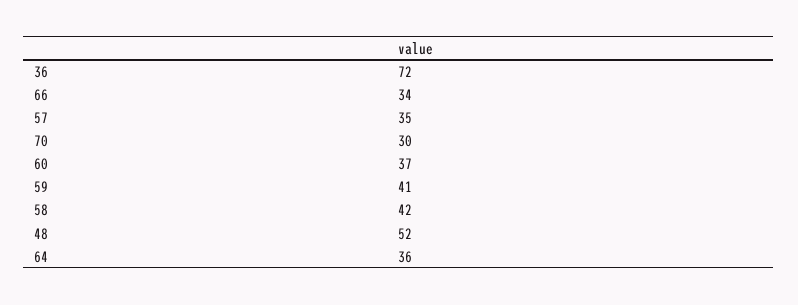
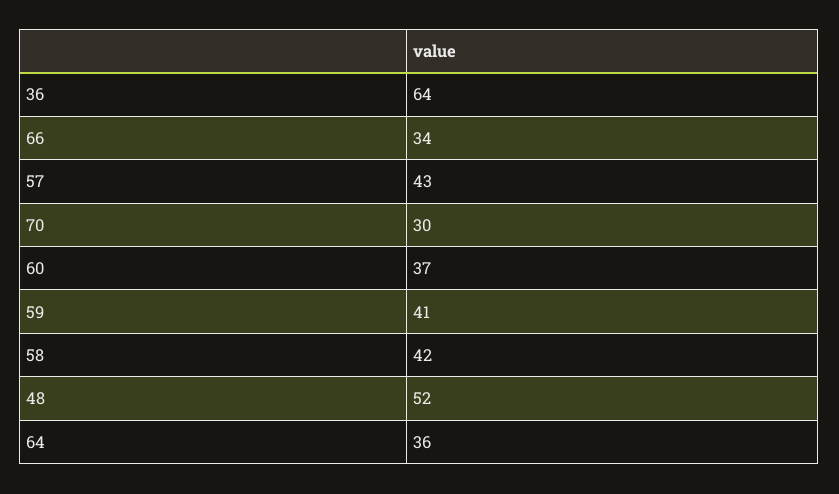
36: 72 -> 64
57: 35 -> 43

